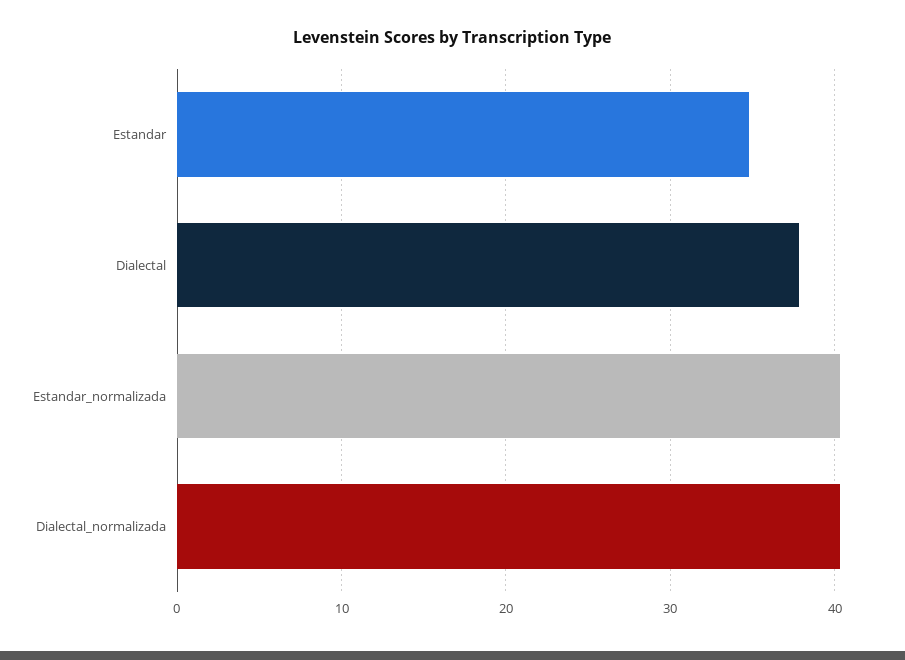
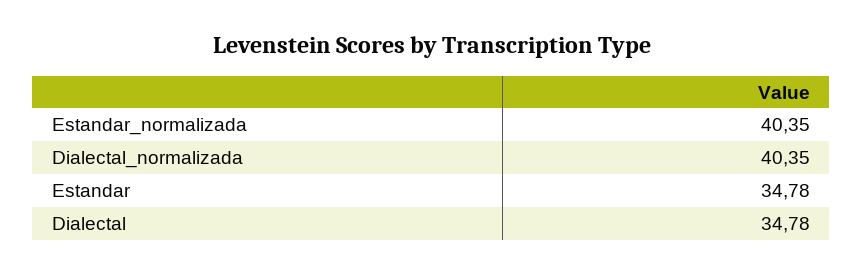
Dialectal: 38 -> 34.78

